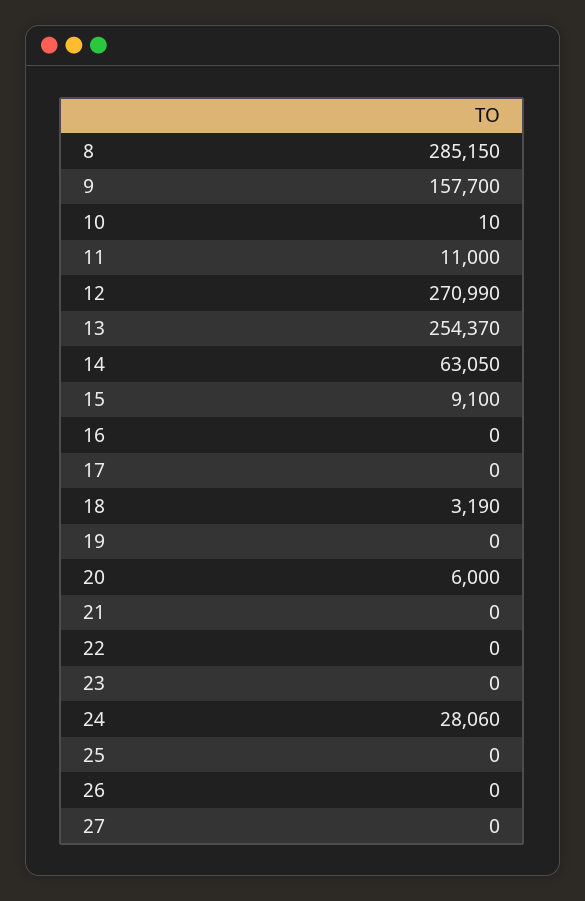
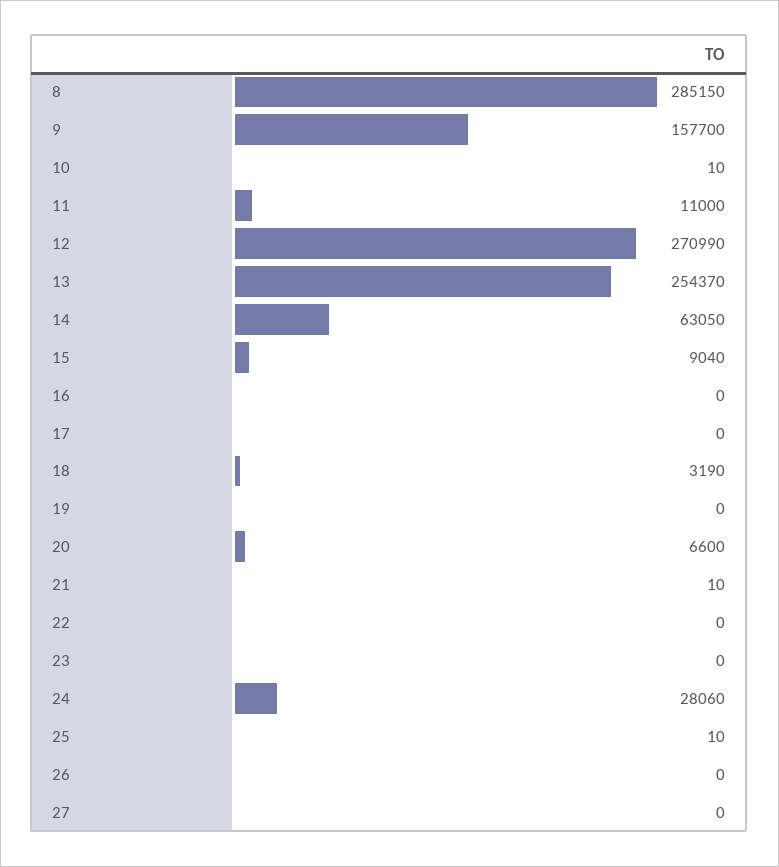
15: 9100 -> 9040
20: 6000 -> 6600
21: 0 -> 10
25: 0 -> 10

